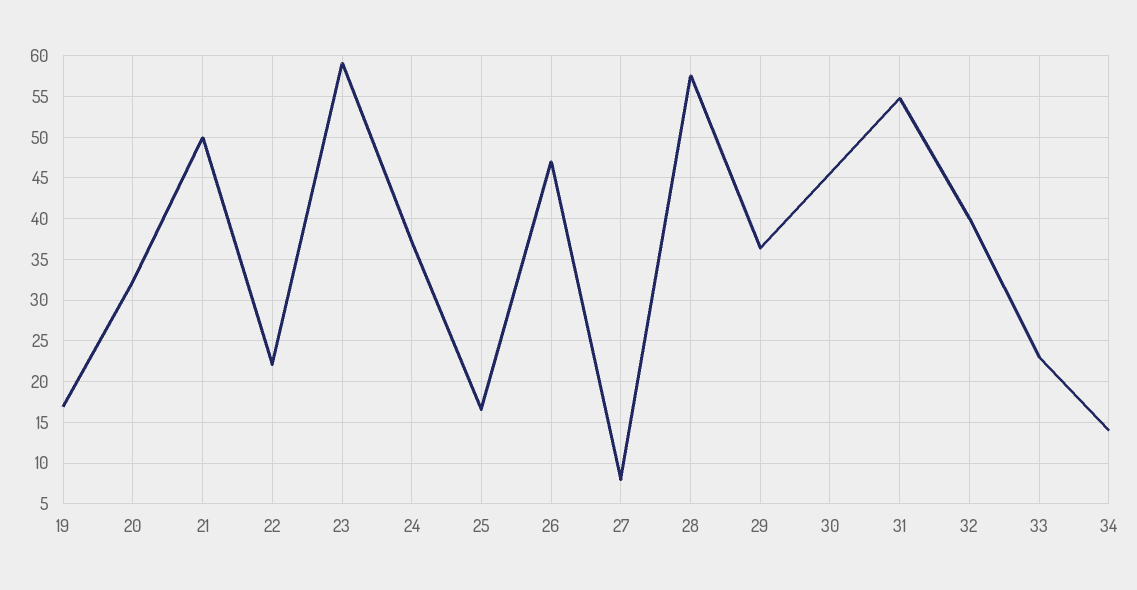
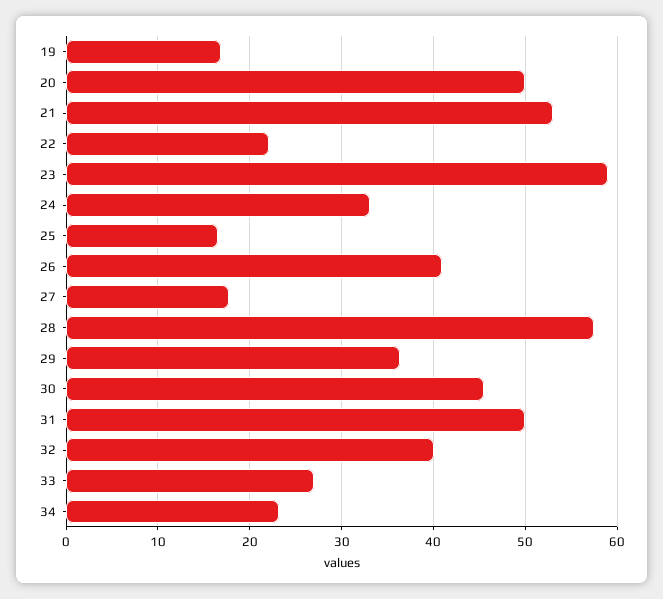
20: 32 -> 50
21: 50 -> 53
24: 37 -> 33
26: 47 -> 41
27: 8 -> 18
31: 55 -> 50
33: 23 -> 27
34: 14 -> 23

